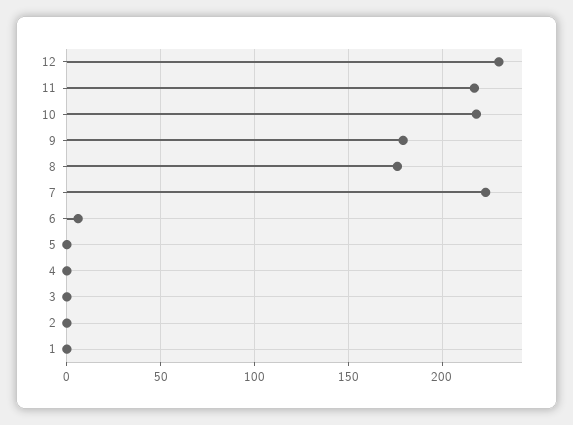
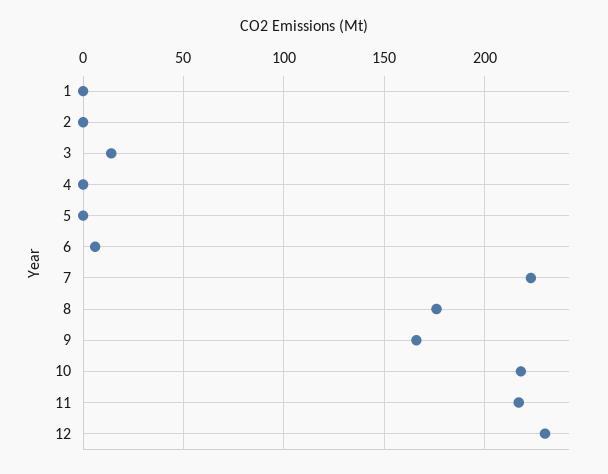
9: 180 -> 165
3: 0 -> 15

